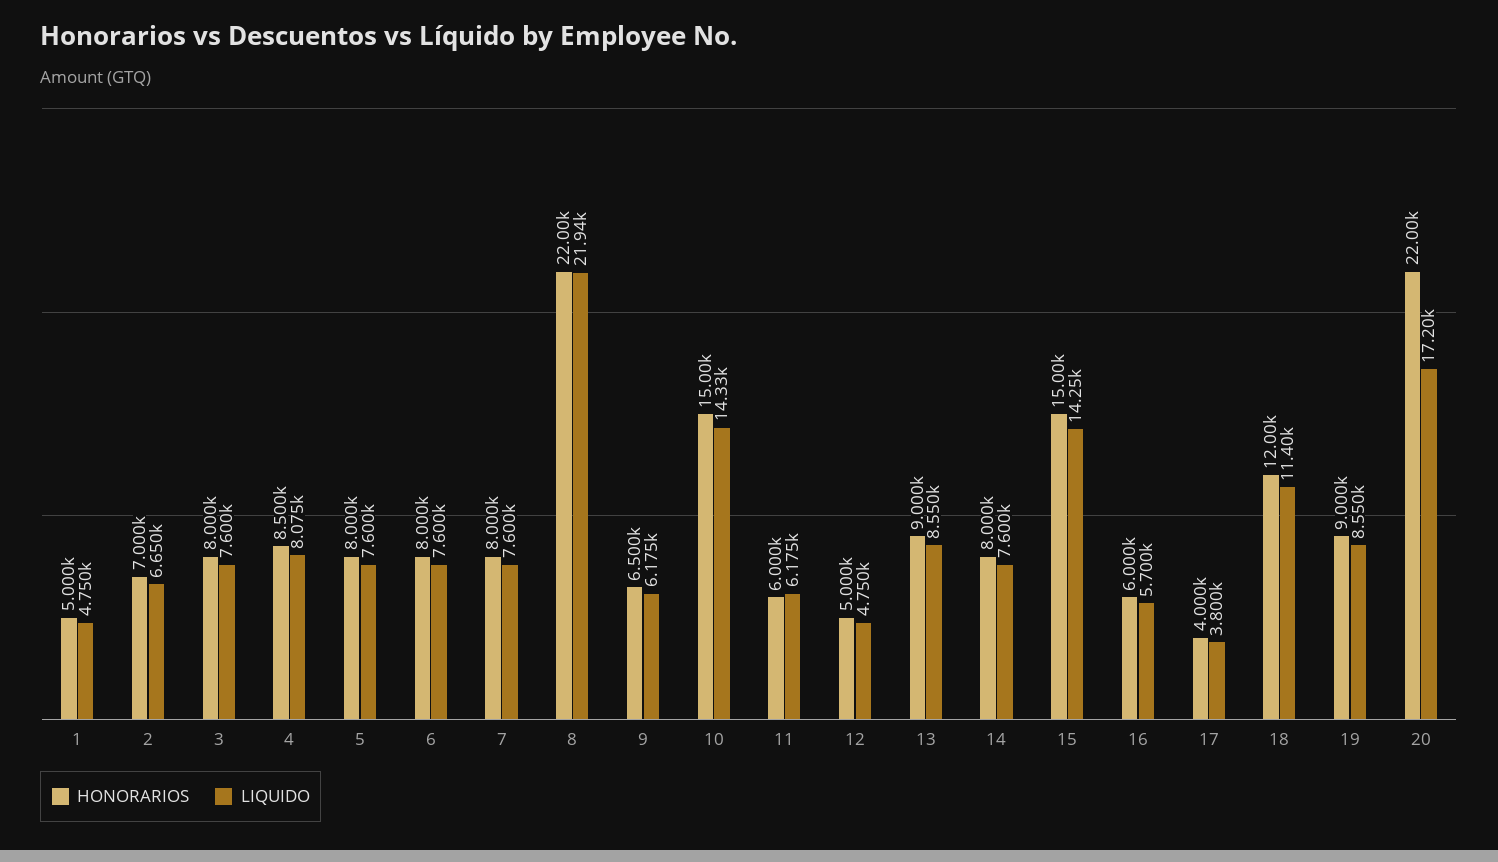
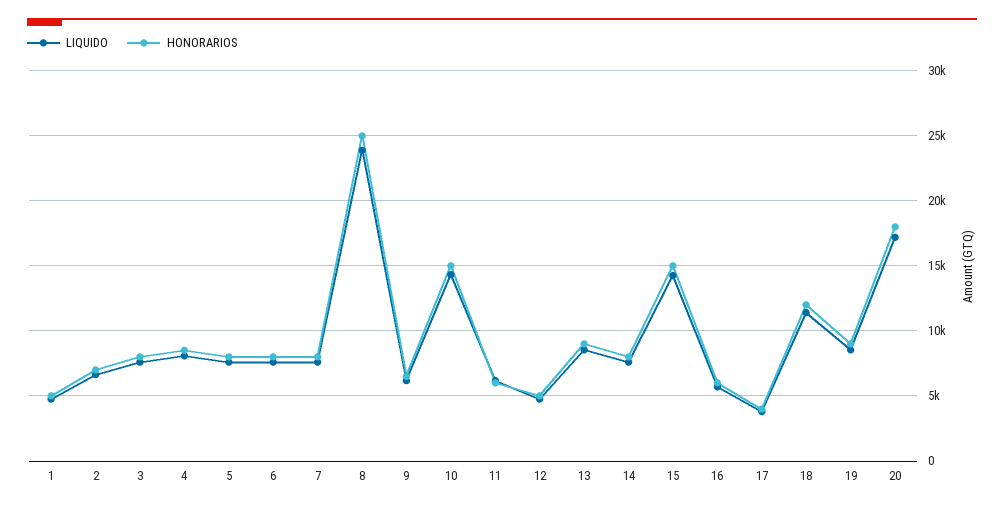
HONORARIOS, 8: 22000 -> 25000
LIQUIDO, 8: 21940 -> 24000
HONORARIOS, 20: 22000 -> 18000

